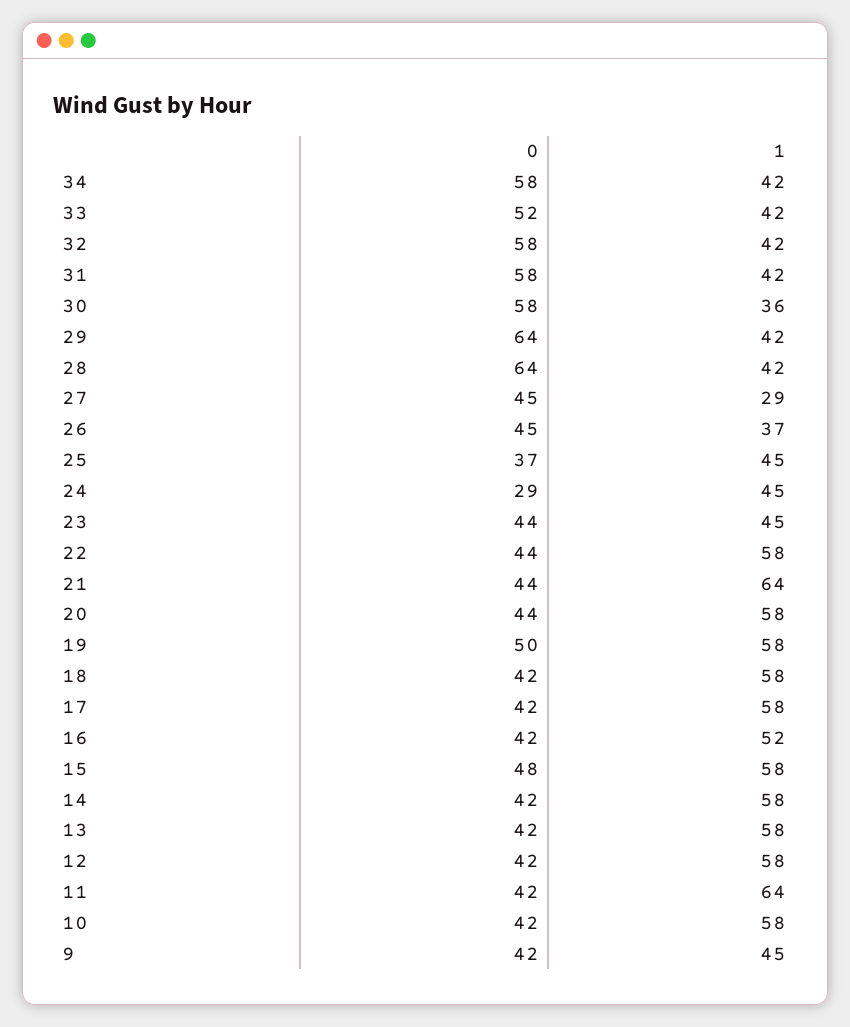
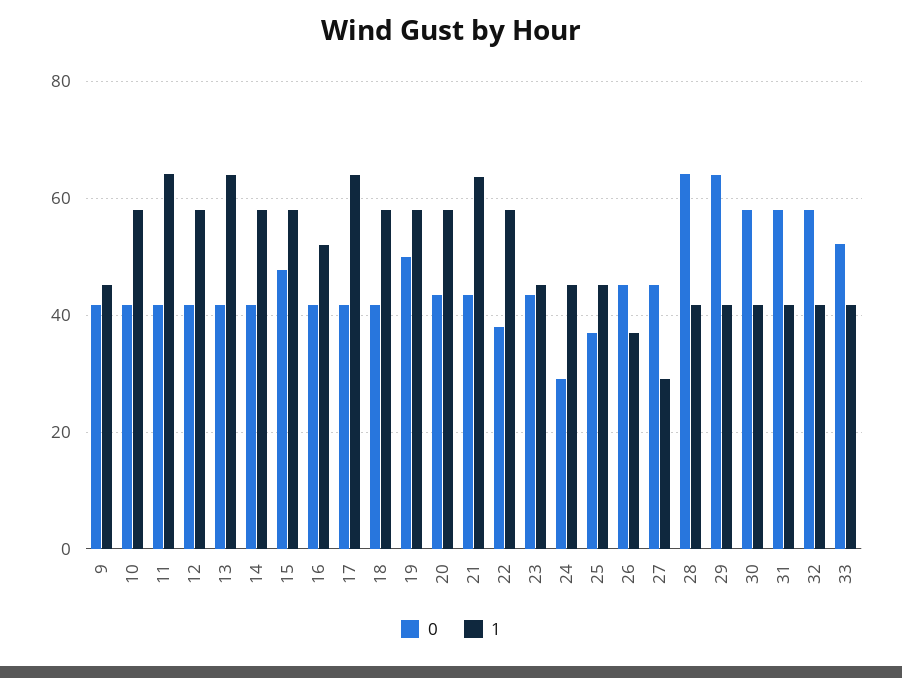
0, 34: 58 -> none
1, 34: 42 -> none
1, 30: 36 -> 42
0, 22: 44 -> 38
1, 17: 58 -> 64
1, 13: 58 -> 64

